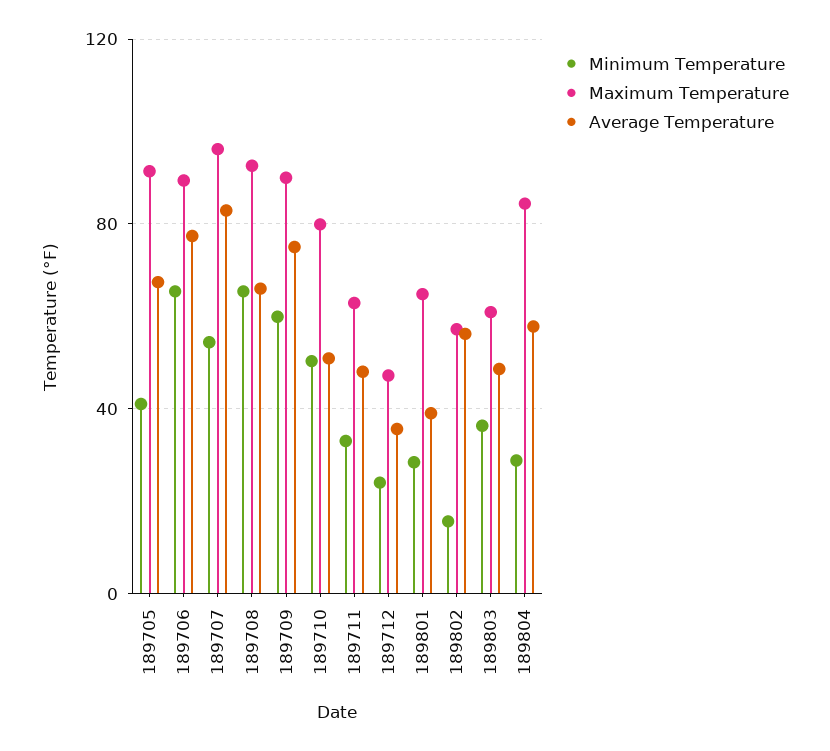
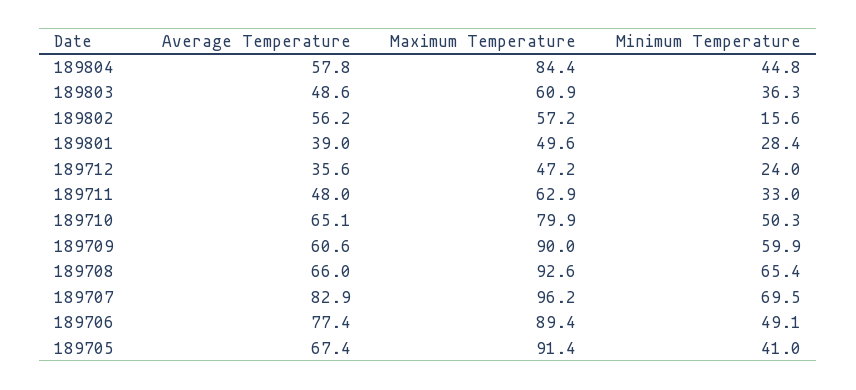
Minimum Temperature, 189706: 65 -> 49.1
Minimum Temperature, 189707: 55 -> 69.5
Average Temperature, 189709: 75 -> 60.6
Average Temperature, 189710: 50 -> 65.1
Maximum Temperature, 189801: 65 -> 49.6
Minimum Temperature, 189804: 30 -> 44.8

